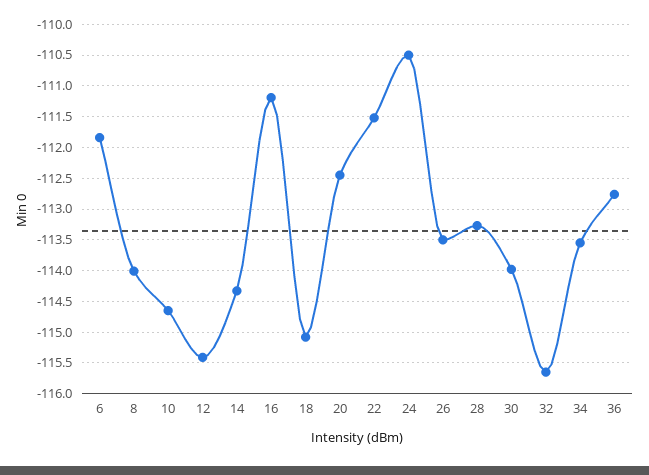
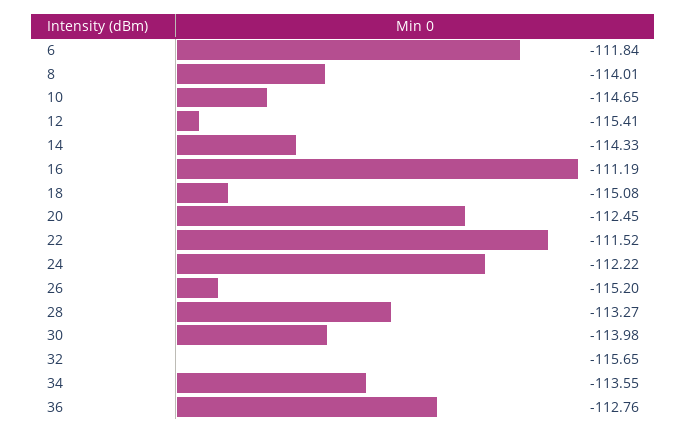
24: -110.5 -> -112.22
26: -113.5 -> -115.2

